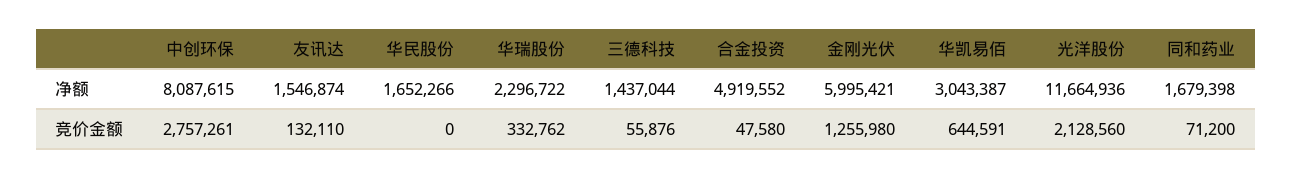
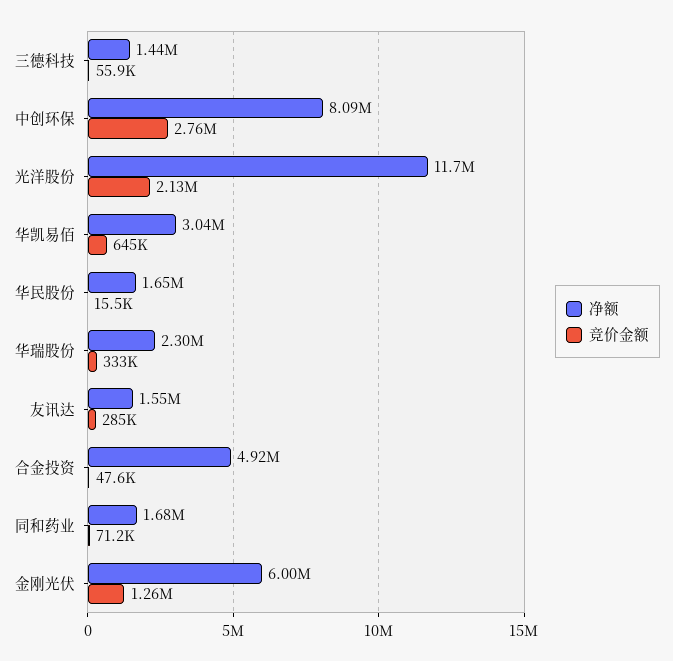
竞价金额, 友讯达: 132110 -> 285000
竞价金额, 华民股份: 0 -> 15500

